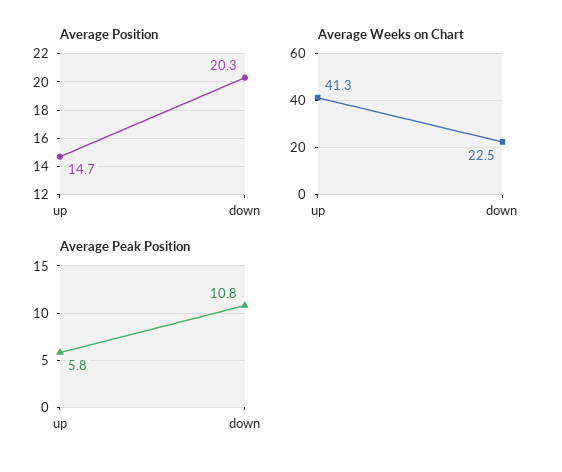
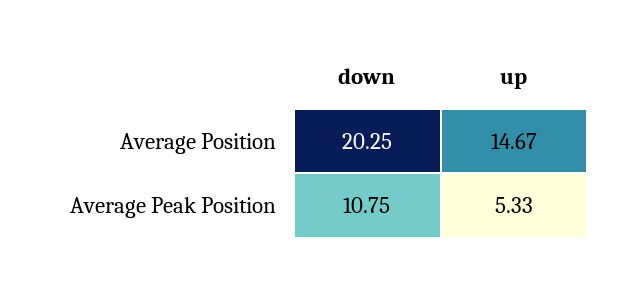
Average Weeks on Chart, up: 41.3 -> none
Average Weeks on Chart, down: 22.5 -> none
Average Peak Position, up: 5.8 -> 5.33

